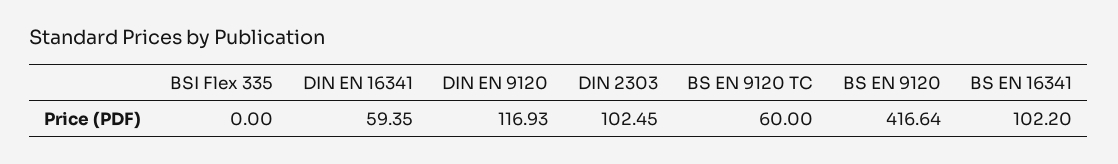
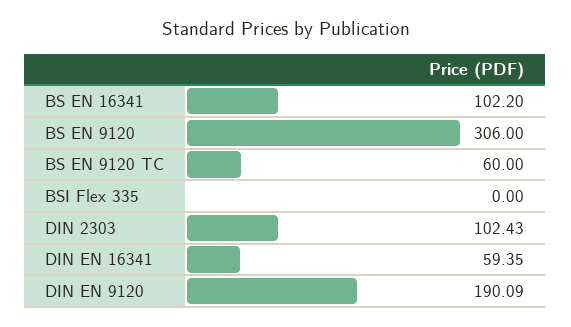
DIN EN 9120: 116.93 -> 190.09
DIN 2303: 102.45 -> 102.43
BS EN 9120: 416.64 -> 306

